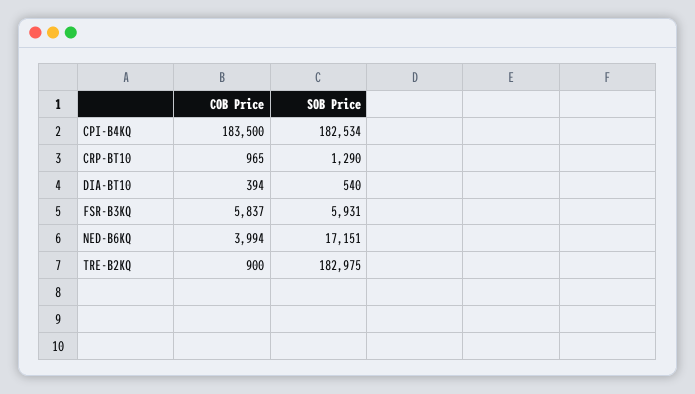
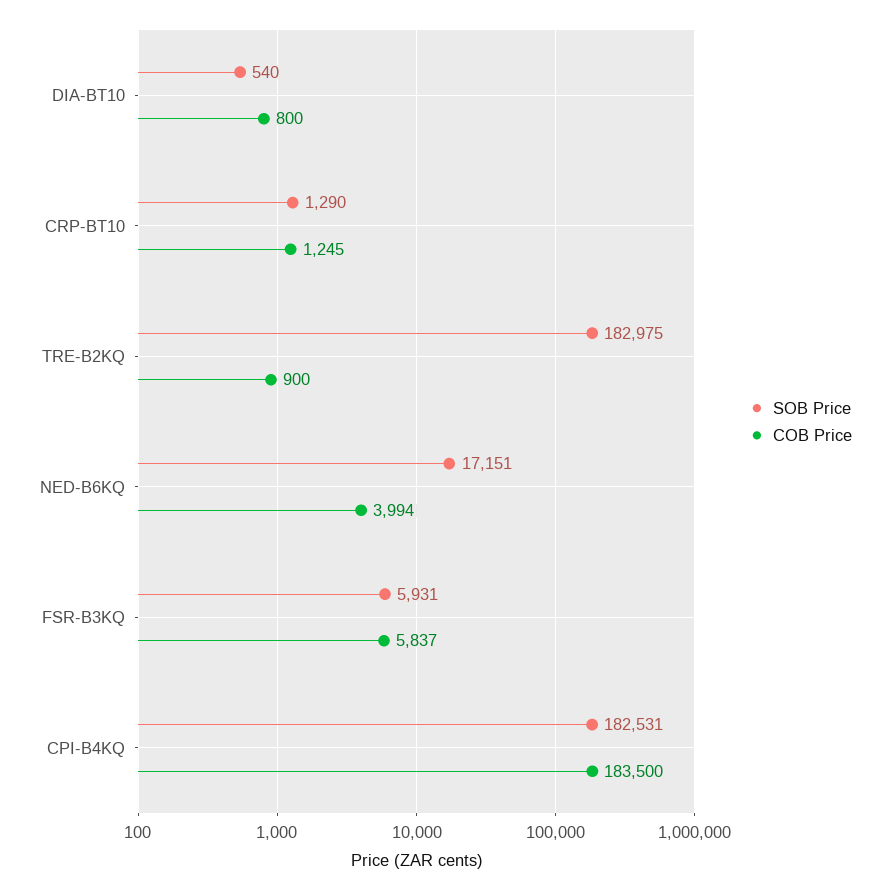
SOB Price, CPI-B4KQ: 182534 -> 182531
COB Price, CRP-BT10: 965 -> 1245
COB Price, DIA-BT10: 394 -> 800

